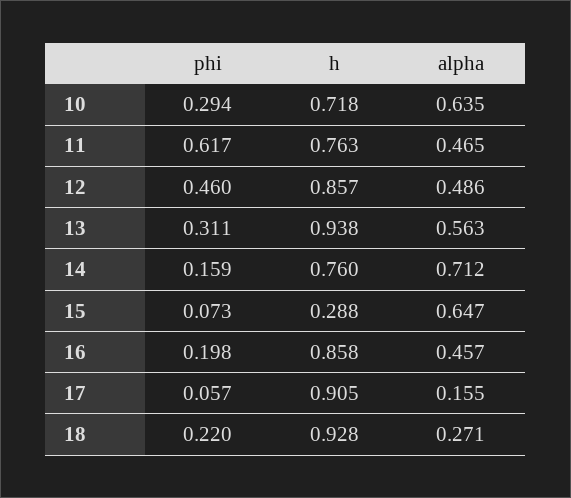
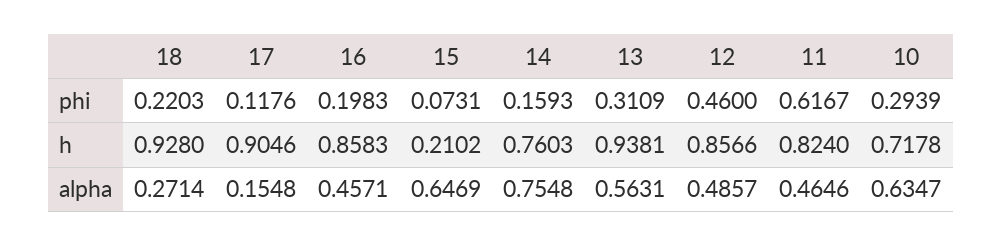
h, 11: 0.763 -> 0.824
alpha, 14: 0.712 -> 0.7548
h, 15: 0.288 -> 0.2102
phi, 17: 0.057 -> 0.1176

